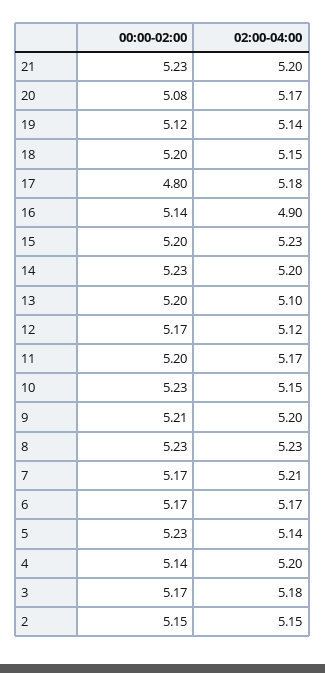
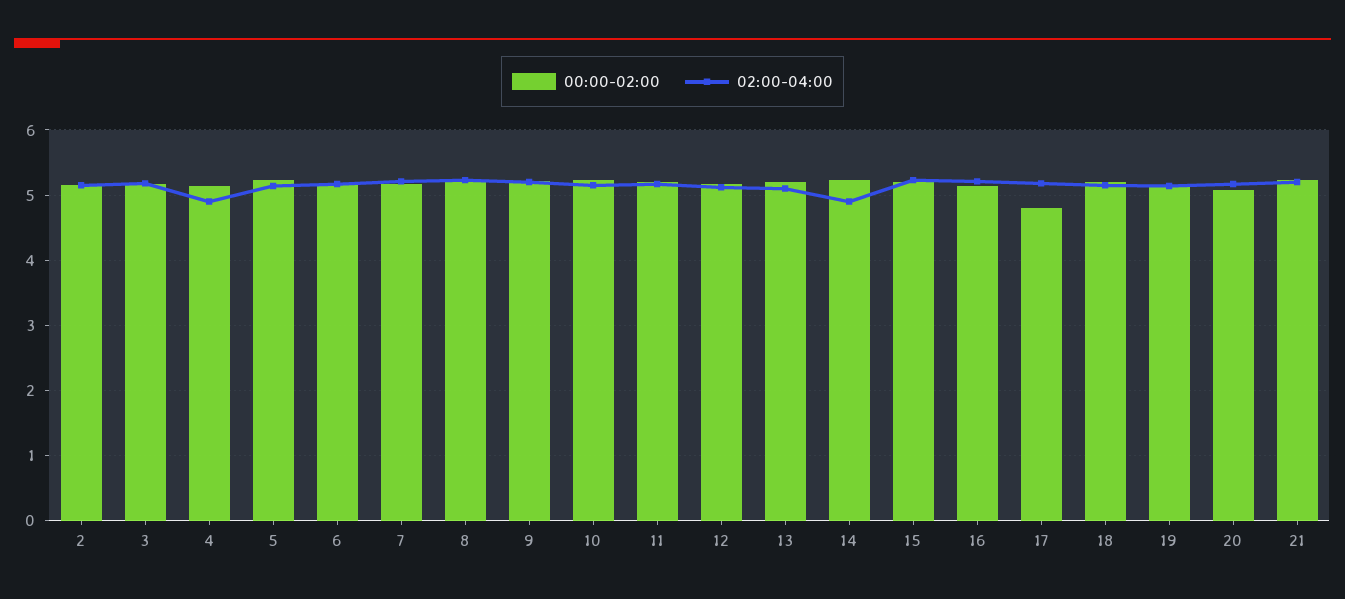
02:00-04:00, 16: 4.9 -> 5.2
02:00-04:00, 14: 5.2 -> 4.9
02:00-04:00, 4: 5.2 -> 4.9

